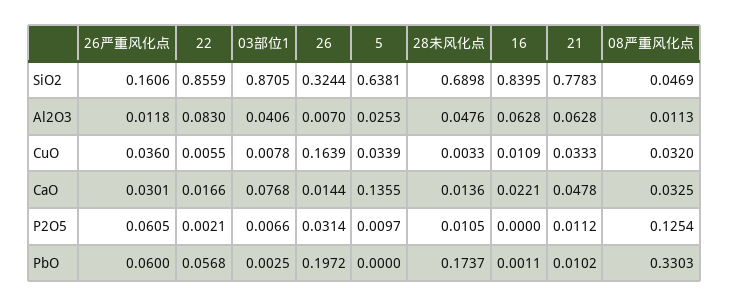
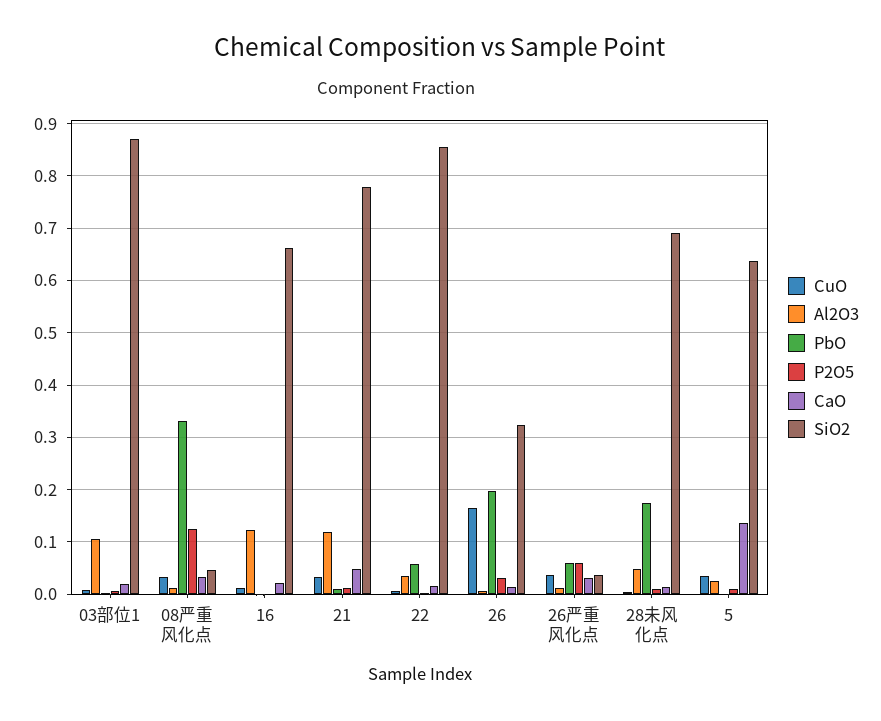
SiO2, 26严重风化点: 0.1606 -> 0.04
SiO2, 16: 0.8395 -> 0.66
Al2O3, 22: 0.083 -> 0.04
Al2O3, 03部位1: 0.0406 -> 0.1
Al2O3, 16: 0.0628 -> 0.12
Al2O3, 21: 0.0628 -> 0.12
CaO, 03部位1: 0.0768 -> 0.02

